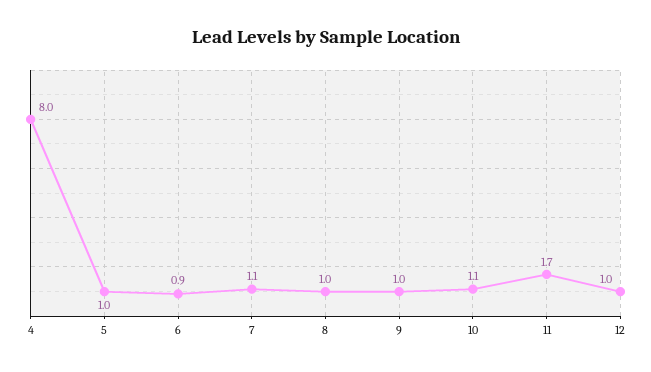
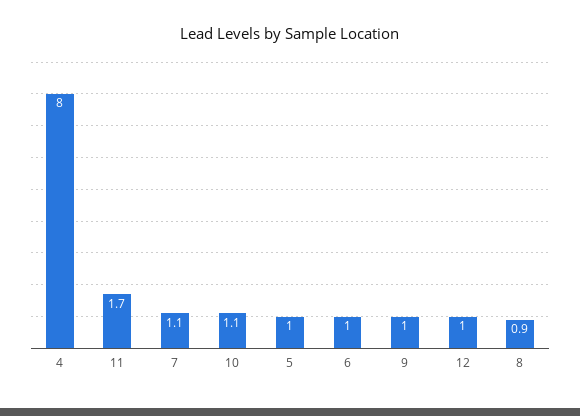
6: 0.9 -> 1
8: 1 -> 0.9

